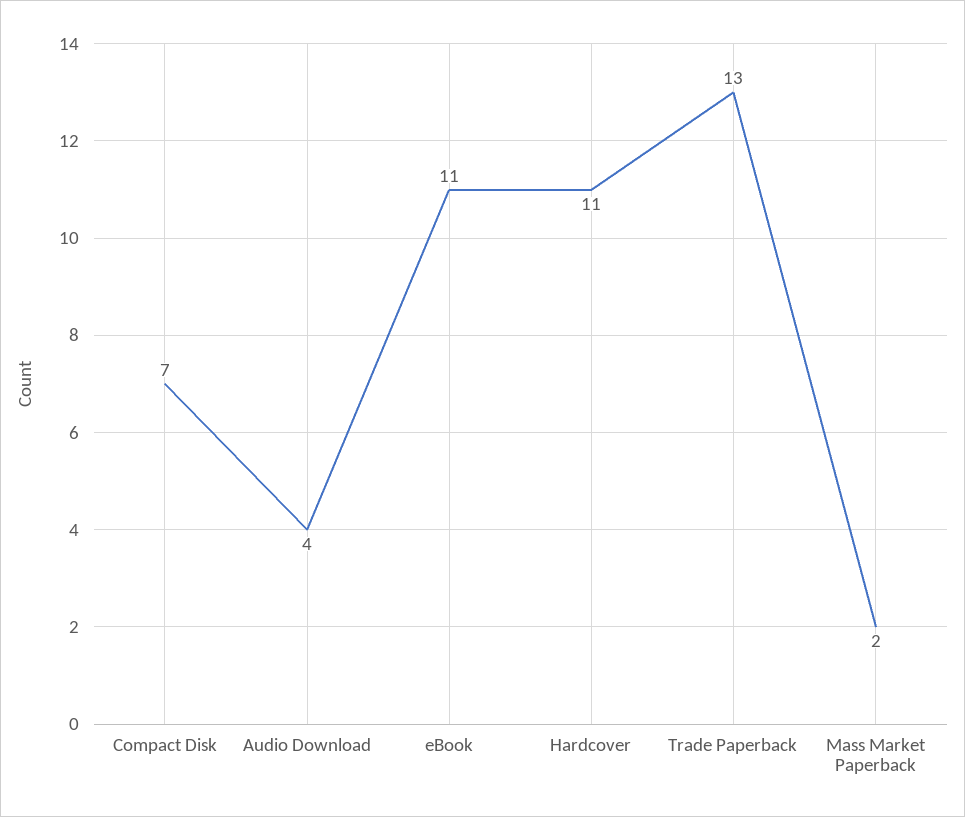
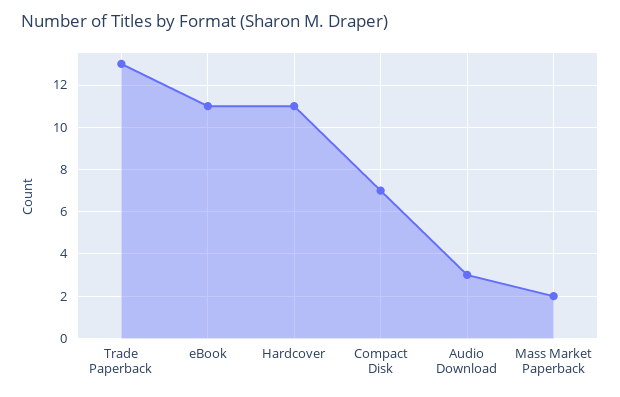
Audio Download: 4 -> 3

